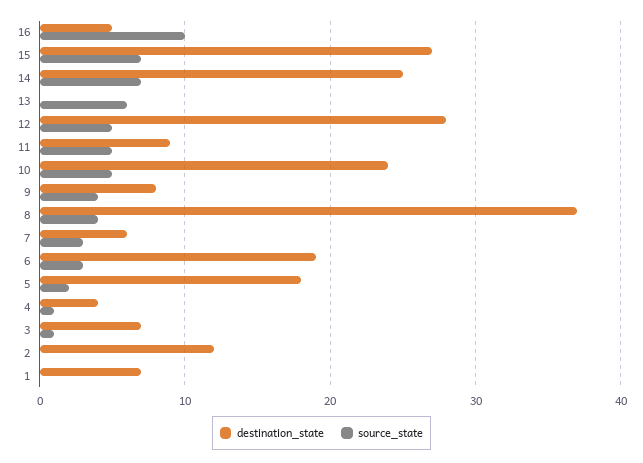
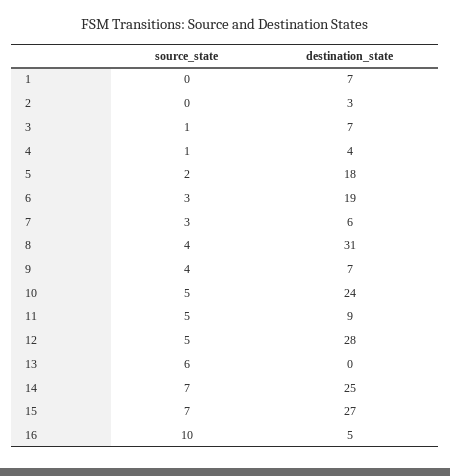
destination_state, 9: 8 -> 7
destination_state, 8: 37 -> 31
destination_state, 2: 12 -> 3

